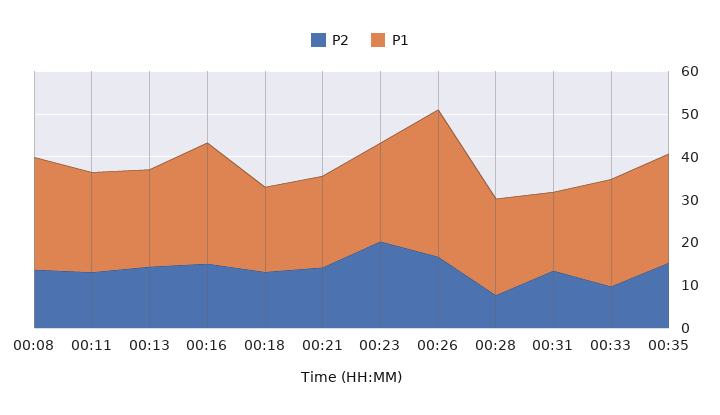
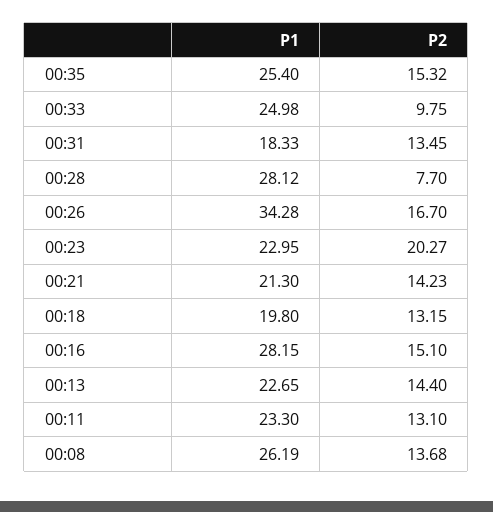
P1, 00:28: 22 -> 28.12

